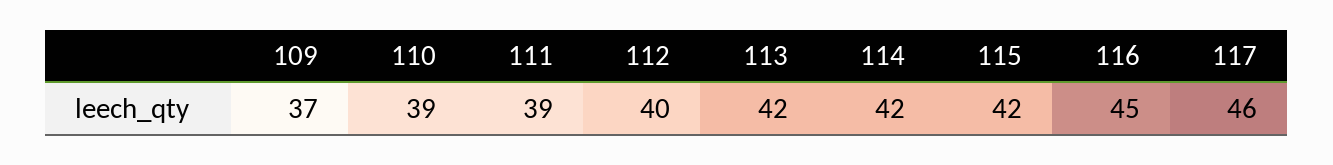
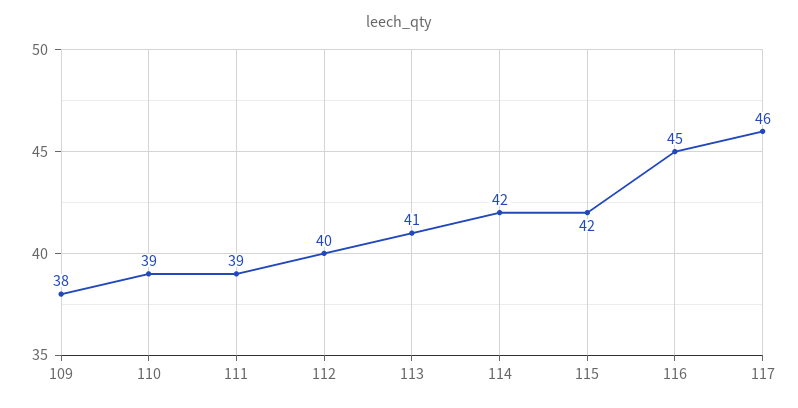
109: 37 -> 38
113: 42 -> 41

